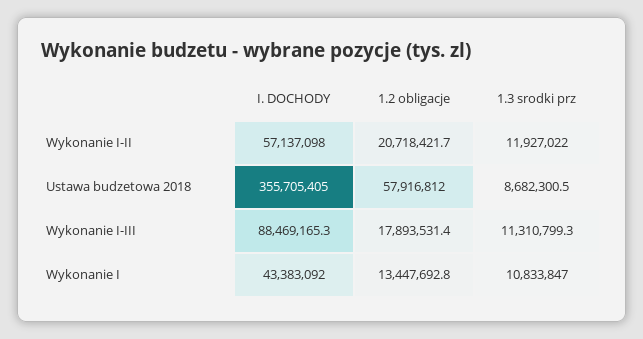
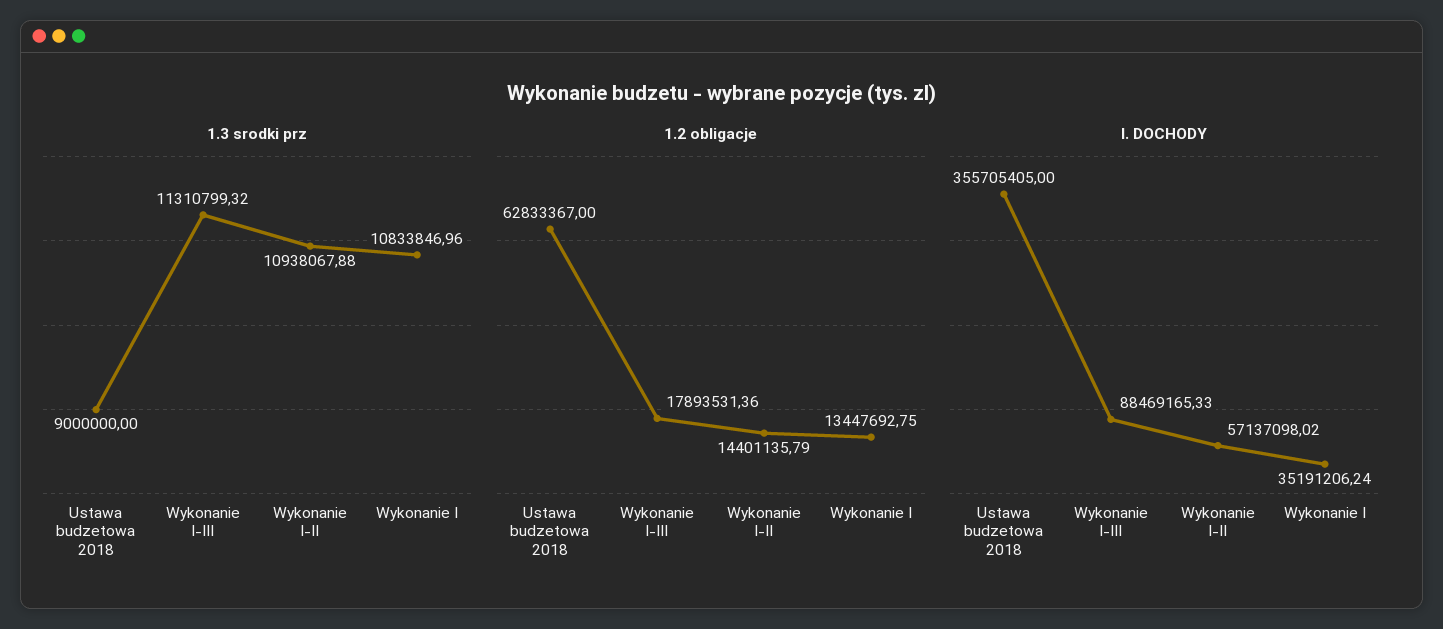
1.2 obligacje, Wykonanie I-II: 20718421.7 -> 14401135.79
1.3 srodki prz, Wykonanie I-II: 11927022 -> 10938067.88
1.2 obligacje, Ustawa budzetowa 2018: 57916812 -> 62833367
1.3 srodki prz, Ustawa budzetowa 2018: 8682300.5 -> 9000000
I. DOCHODY, Wykonanie I: 43383092 -> 35191206.24

